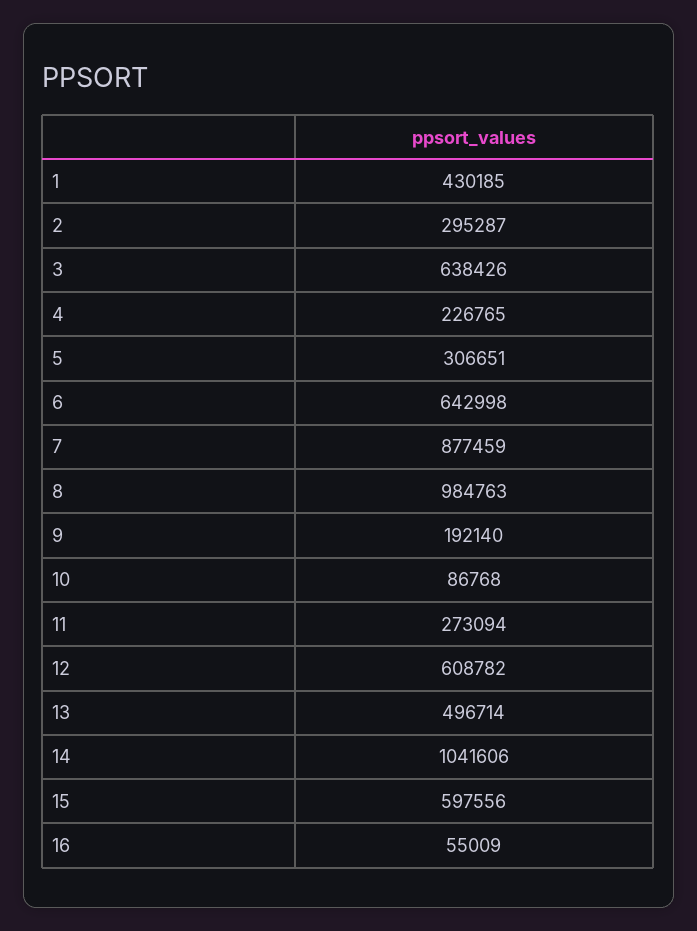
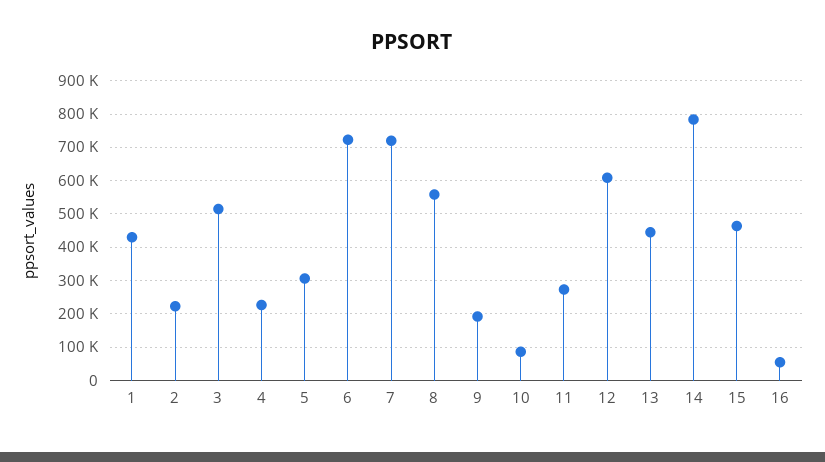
2: 295287 -> 220000
3: 638426 -> 520000
6: 642998 -> 720000
7: 877459 -> 720000
8: 984763 -> 560000
13: 496714 -> 440000
14: 1041606 -> 780000
15: 597556 -> 460000

